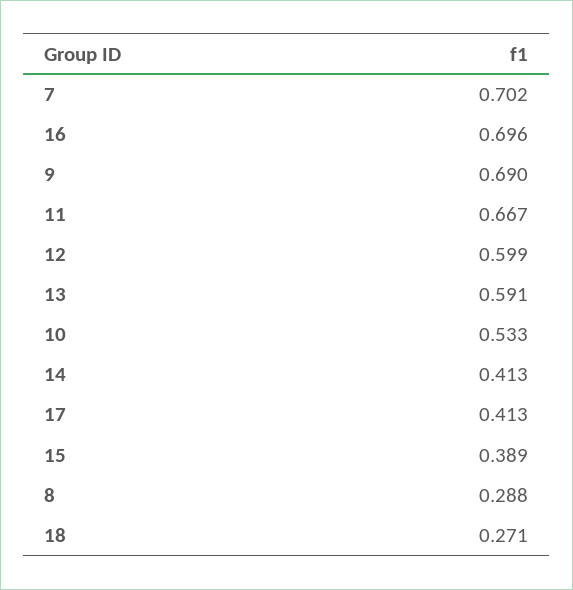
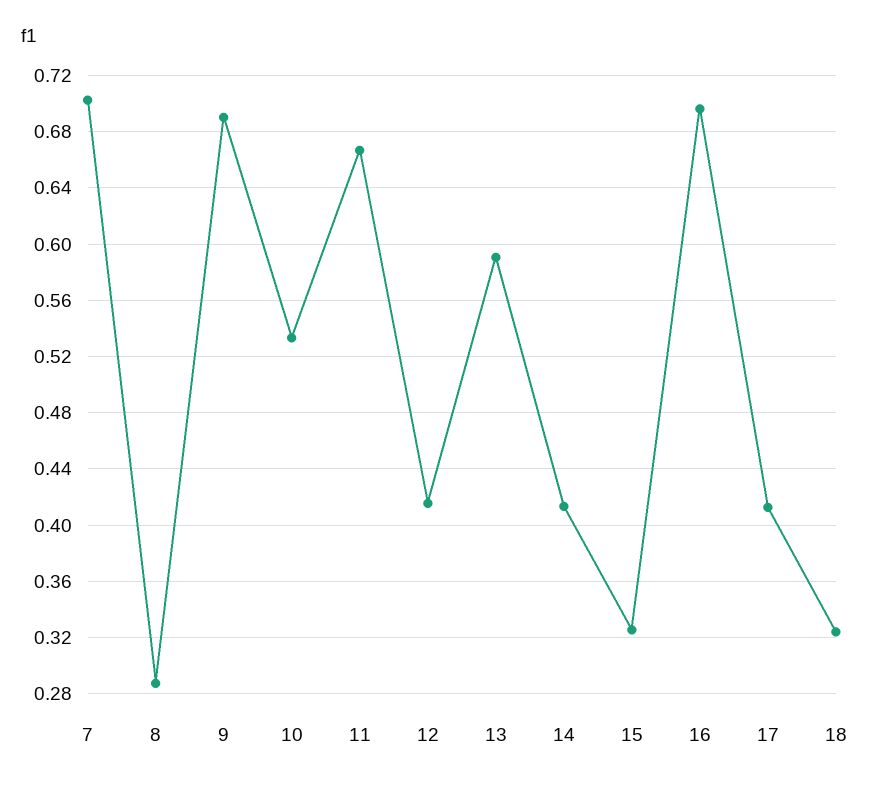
12: 0.599 -> 0.415
15: 0.389 -> 0.325
18: 0.271 -> 0.325

